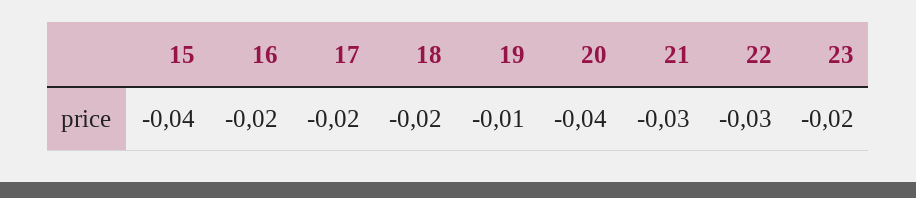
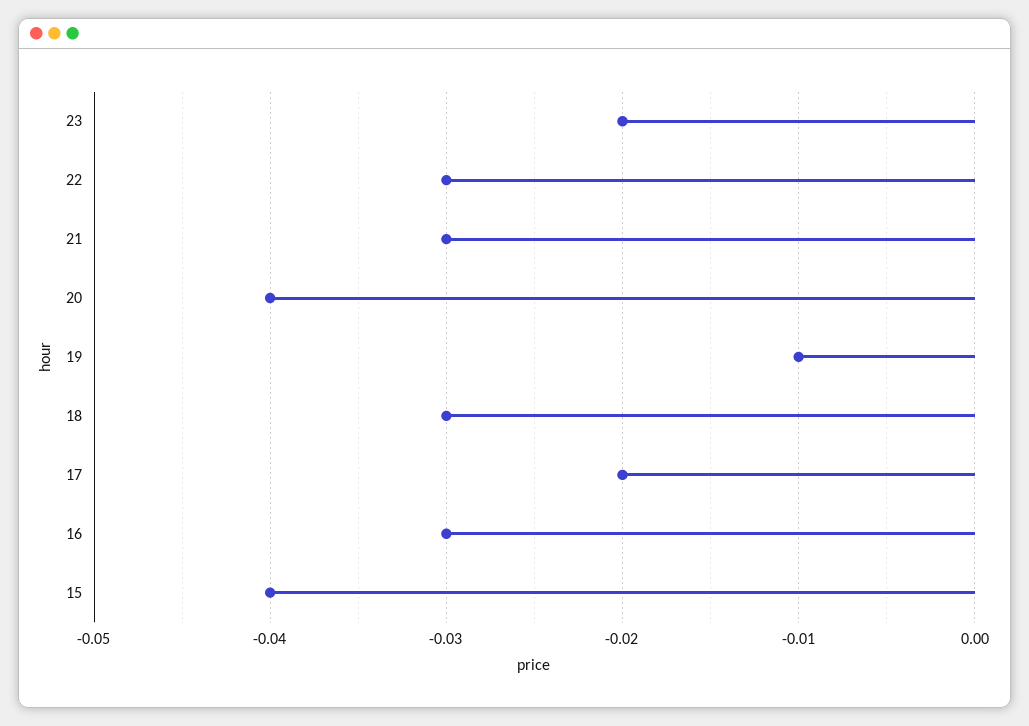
16: -0.02 -> -0.03
18: -0.02 -> -0.03

